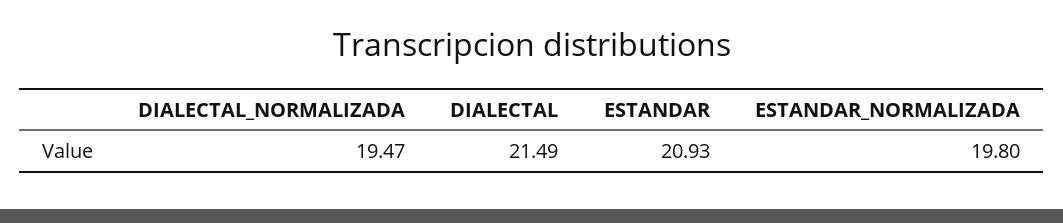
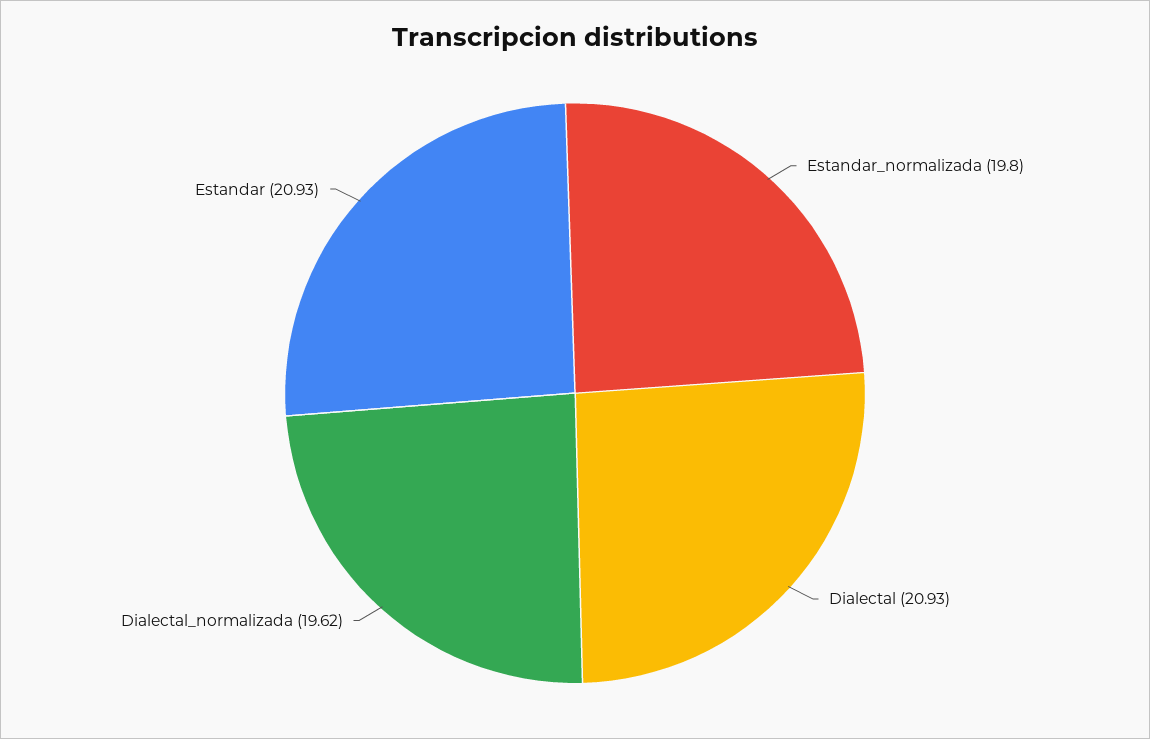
DIALECTAL_NORMALIZADA: 19.47 -> 19.62
DIALECTAL: 21.49 -> 20.93

